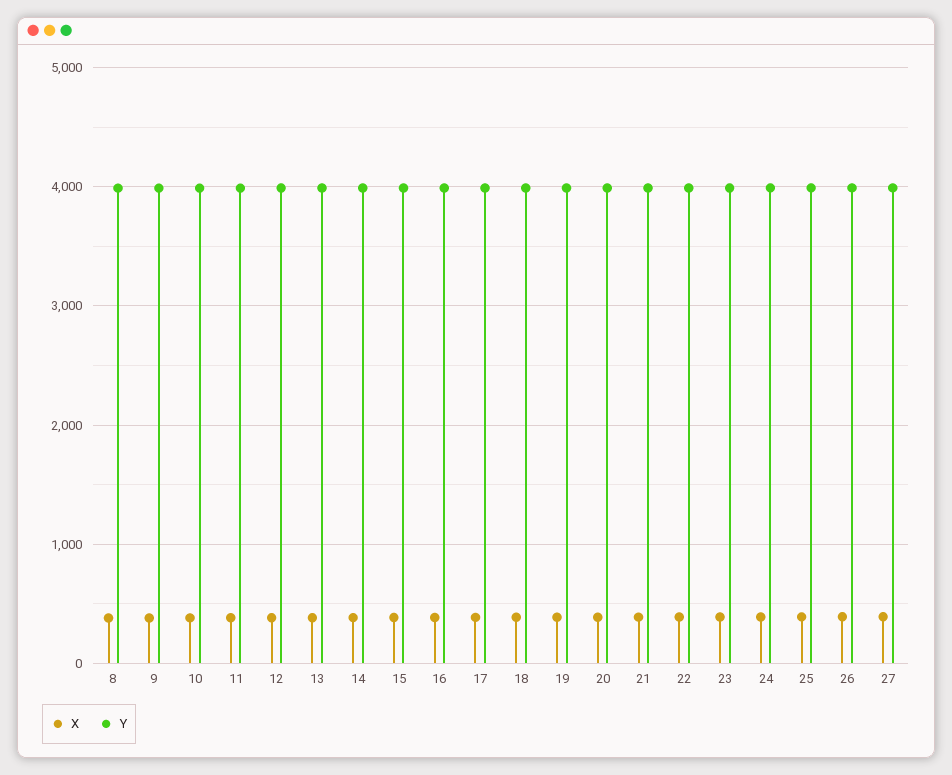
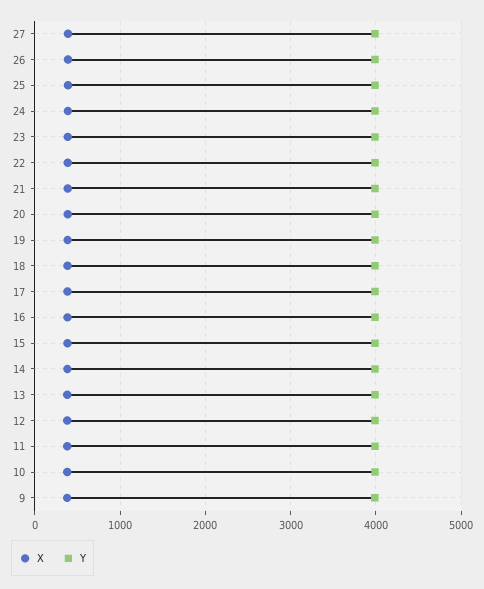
X, 8: 400 -> none
Y, 8: 4000 -> none

